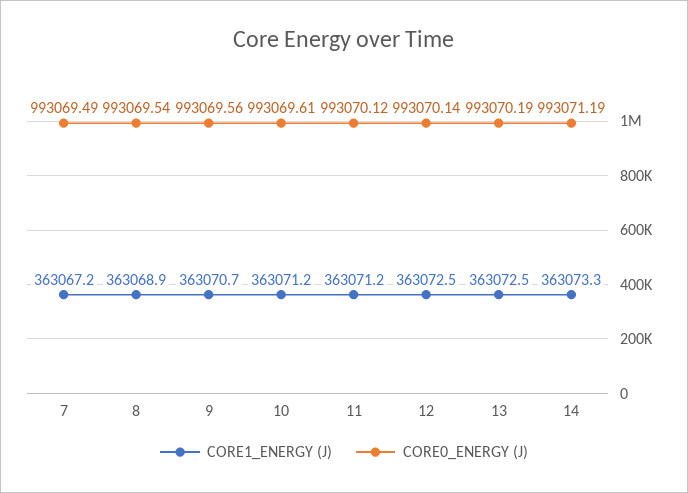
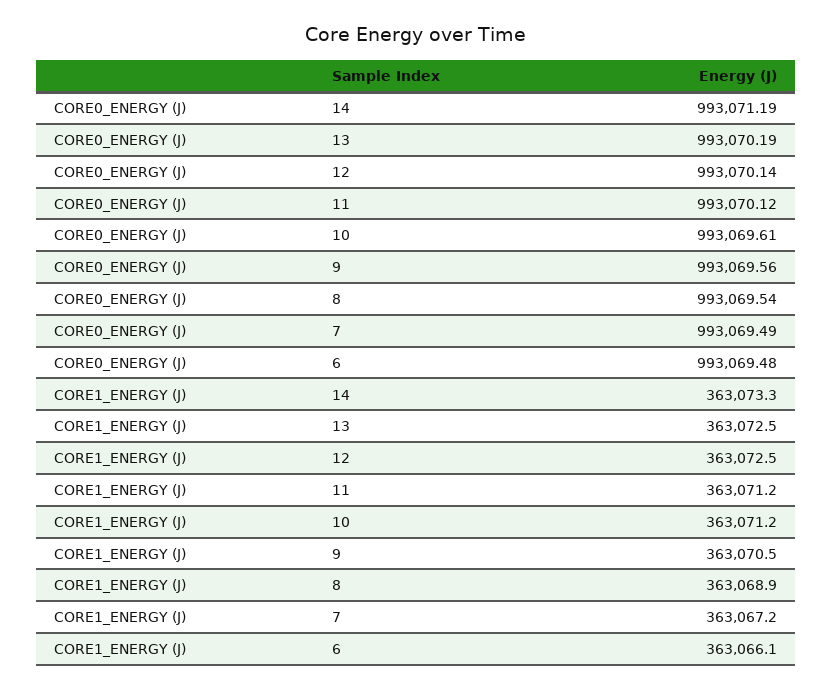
CORE1_ENERGY (J), 9: 363070.7 -> 363070.5
CORE0_ENERGY (J), 6: none -> 993069.48
CORE1_ENERGY (J), 6: none -> 363066.1

